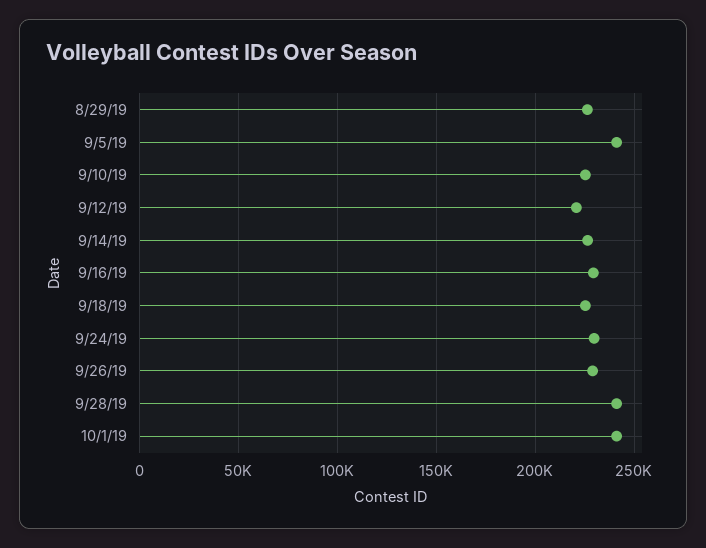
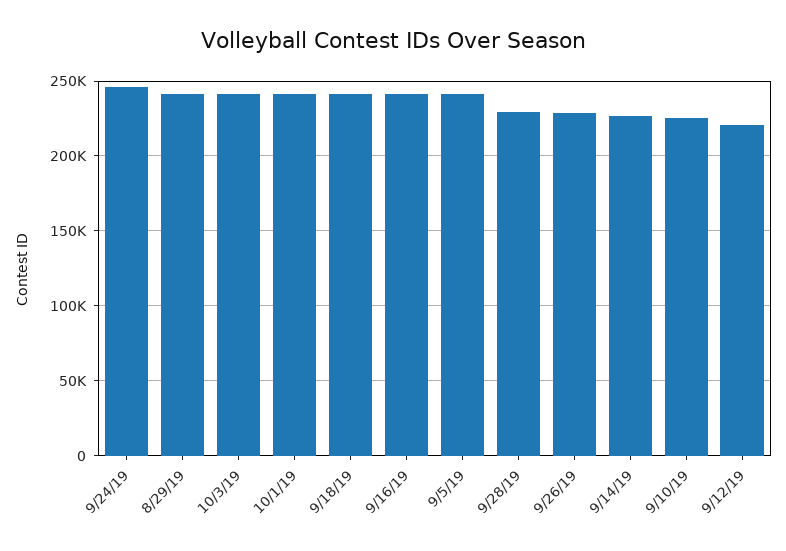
8/29/19: 225000 -> 240000
9/16/19: 230000 -> 240000
9/18/19: 225000 -> 240000
9/24/19: 230000 -> 245000
9/28/19: 240000 -> 230000
10/3/19: none -> 240000

